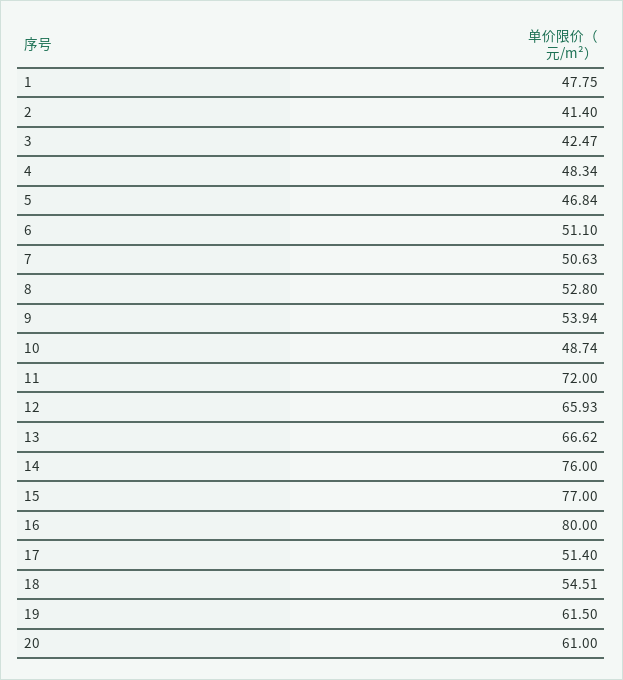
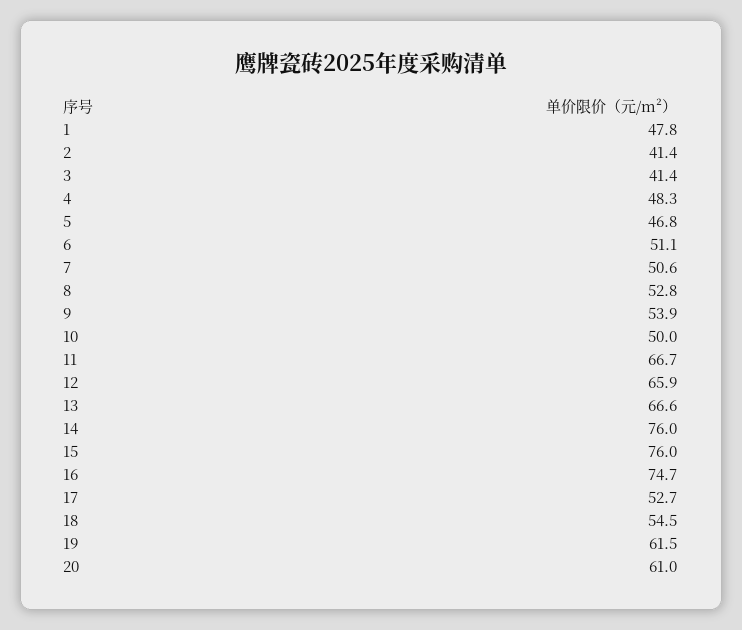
3: 42.47 -> 41.4
10: 48.74 -> 50
11: 72 -> 66.7
15: 77 -> 76
16: 80 -> 74.7
17: 51.4 -> 52.7

